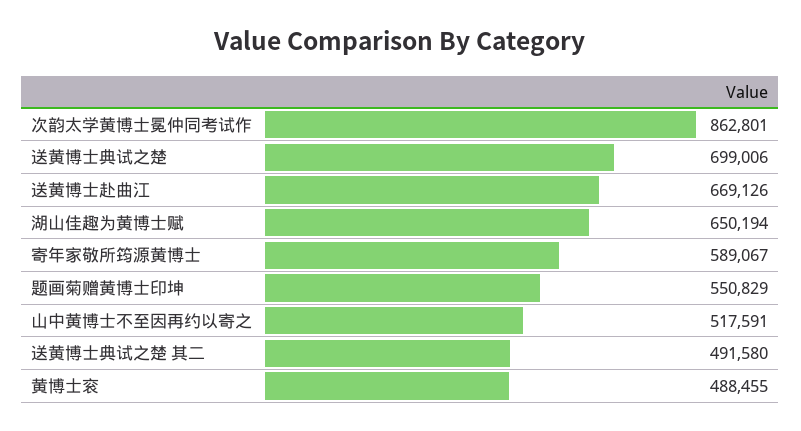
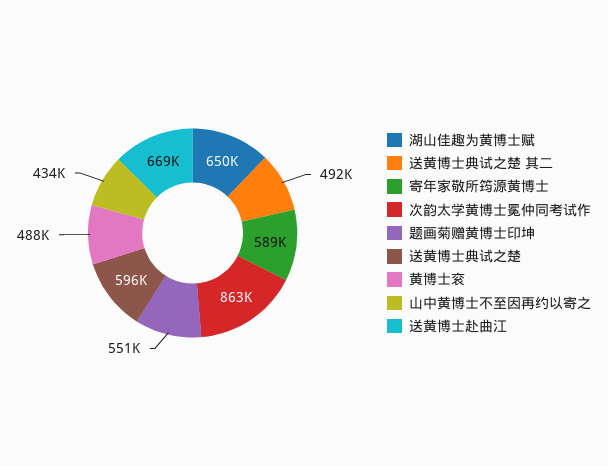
送黄博士典试之楚: 699006 -> 596000
山中黄博士不至因再约以寄之: 517591 -> 434000

